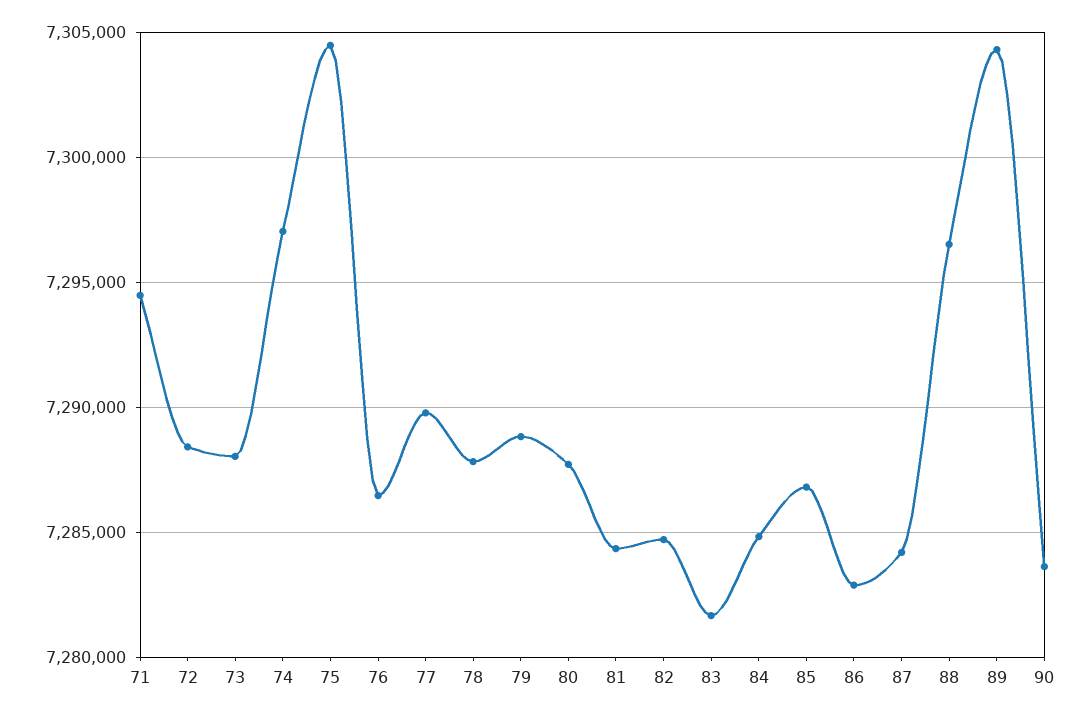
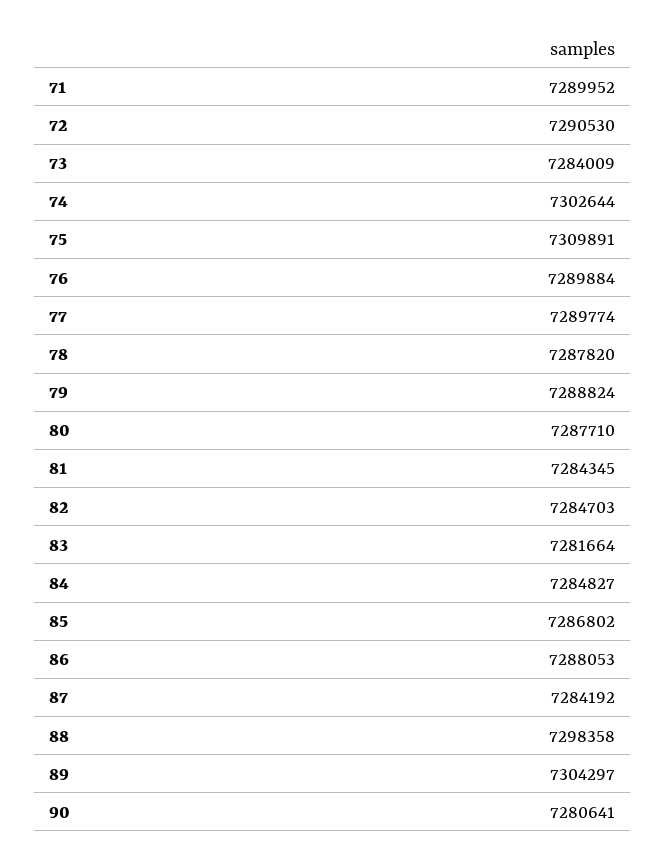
71: 7294500 -> 7289952
72: 7288500 -> 7290530
73: 7288000 -> 7284009
74: 7297000 -> 7302644
75: 7304500 -> 7309891
76: 7286500 -> 7289884
86: 7283000 -> 7288053
88: 7296500 -> 7298358
90: 7283500 -> 7280641

